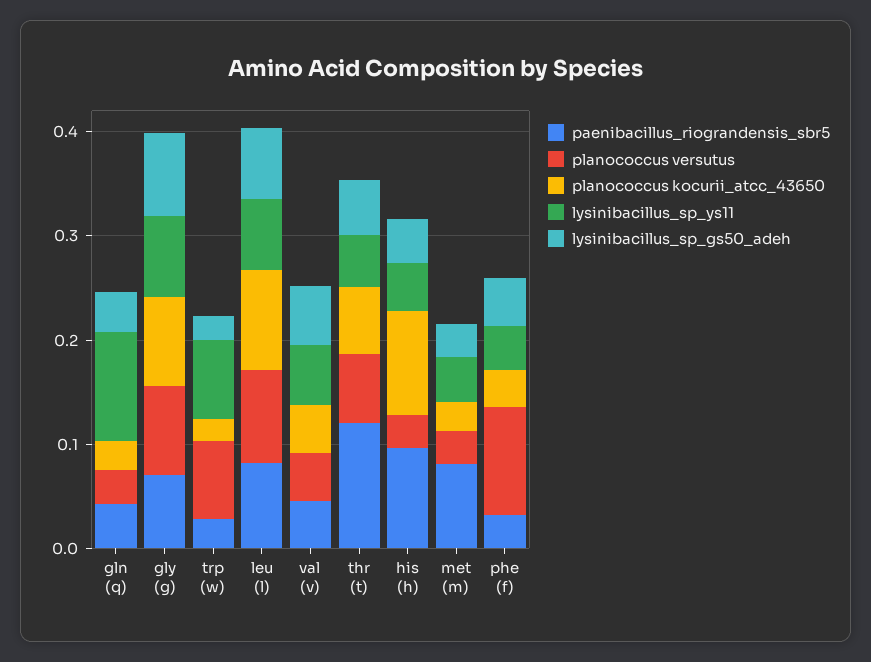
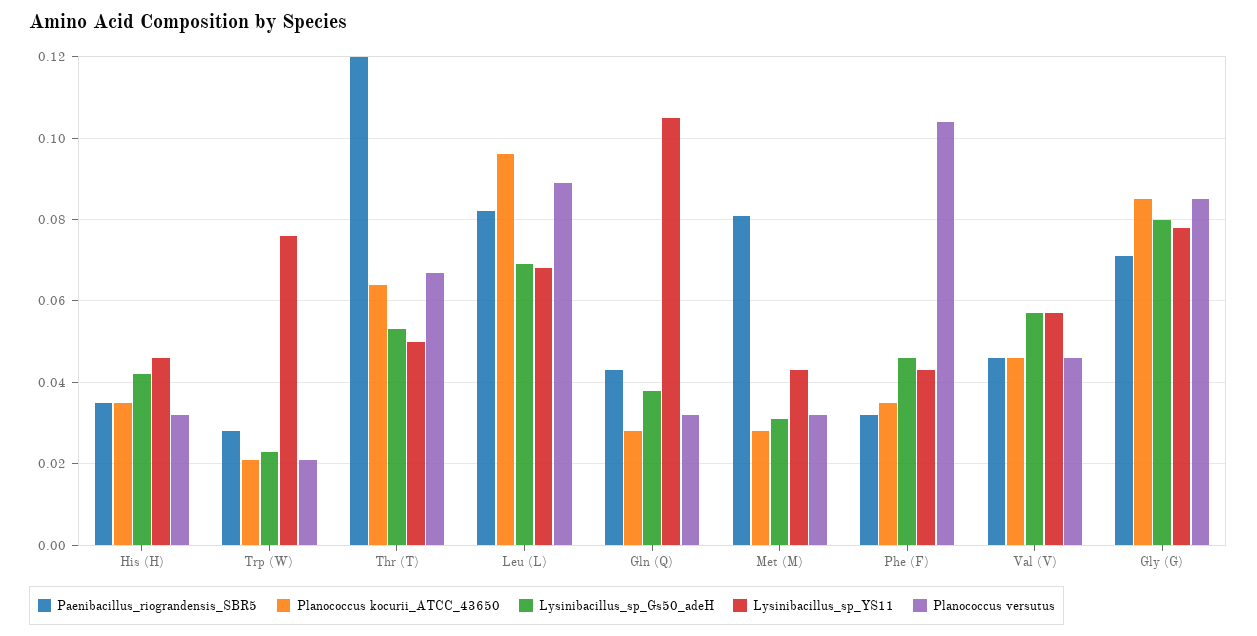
planococcus versutus, trp (w): 0.08 -> 0.02
paenibacillus_riograndensis_sbr5, his (h): 0.1 -> 0.035
planococcus kocurii_atcc_43650, his (h): 0.1 -> 0.035

